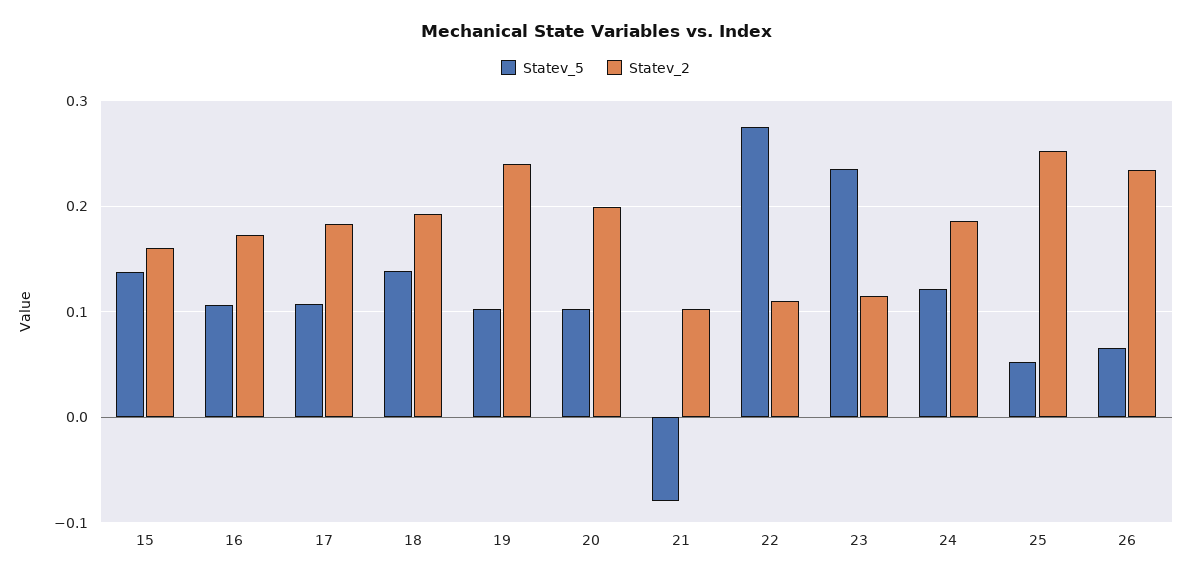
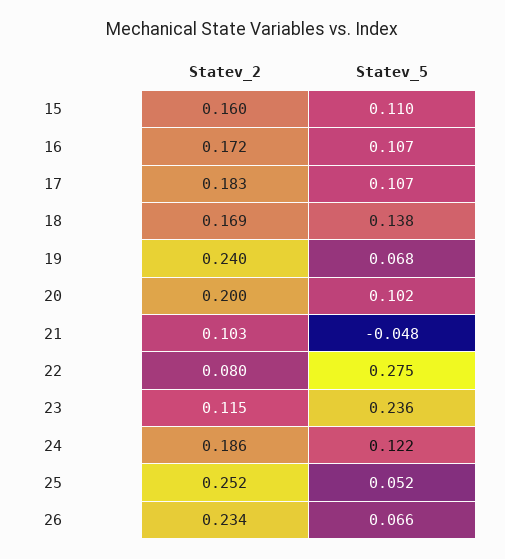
Statev_5, 15: 0.14 -> 0.11
Statev_2, 18: 0.19 -> 0.169
Statev_5, 19: 0.1 -> 0.068
Statev_5, 21: -0.08 -> -0.048
Statev_2, 22: 0.11 -> 0.08

